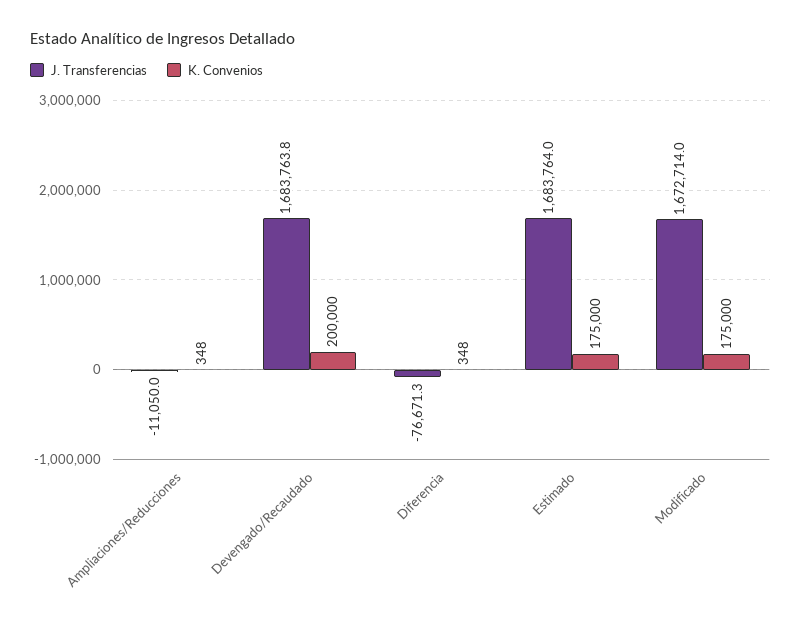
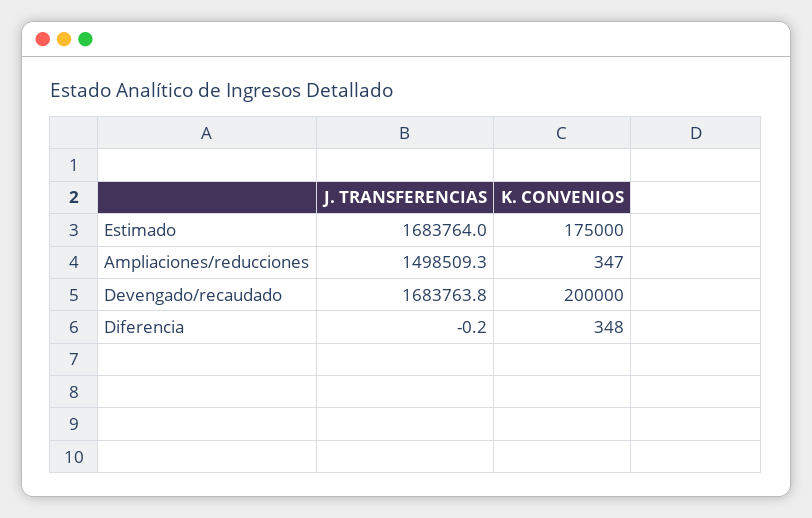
J. Transferencias, Ampliaciones/Reducciones: -11050 -> 1498509.3
K. Convenios, Ampliaciones/Reducciones: 348 -> 347
J. Transferencias, Diferencia: -76671.3 -> -0.2
J. Transferencias, Modificado: 1672714 -> none
K. Convenios, Modificado: 175000 -> none

